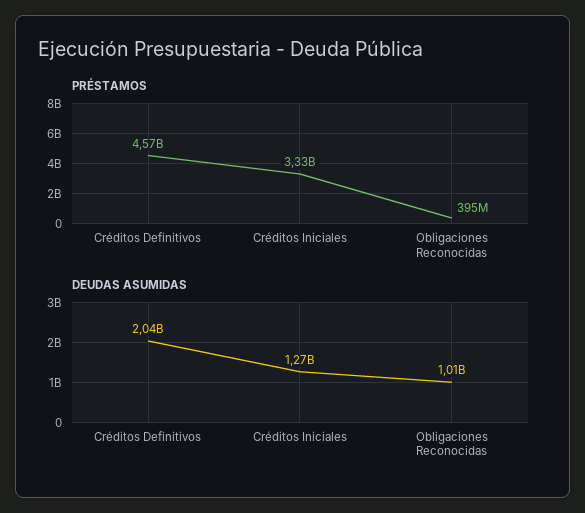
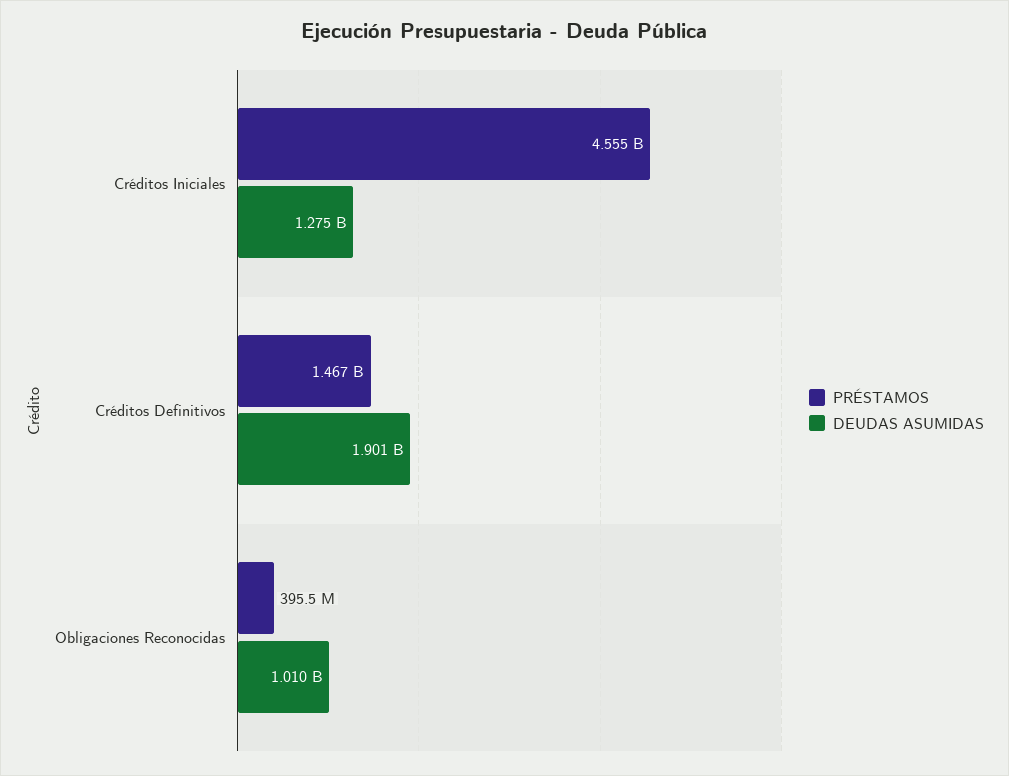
PRÉSTAMOS, Créditos Definitivos: 4570000000 -> 1467000000
PRÉSTAMOS, Créditos Iniciales: 3330000000 -> 4555000000
DEUDAS ASUMIDAS, Créditos Definitivos: 2040000000 -> 1901000000

